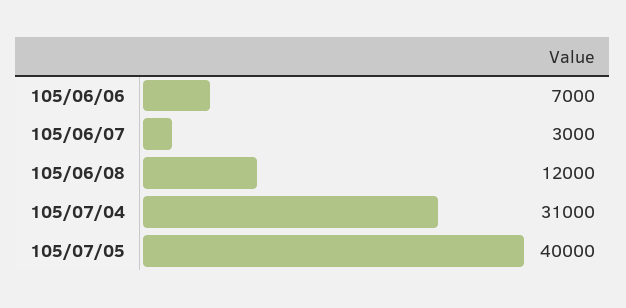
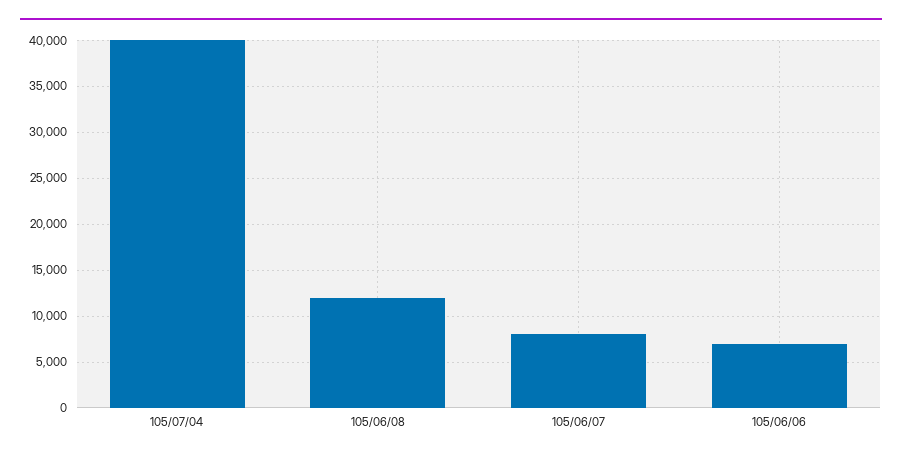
105/06/07: 3000 -> 8000
105/07/04: 31000 -> 40000
105/07/05: 40000 -> none

